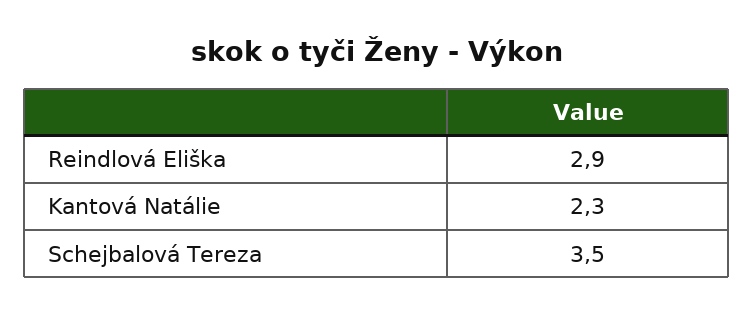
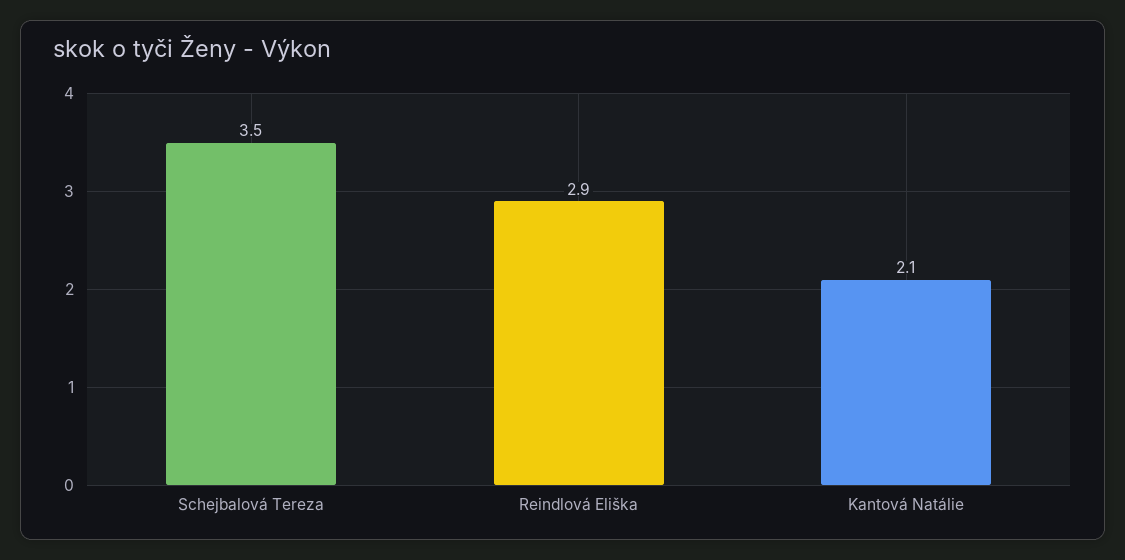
Kantová Natálie: 2.3 -> 2.1

